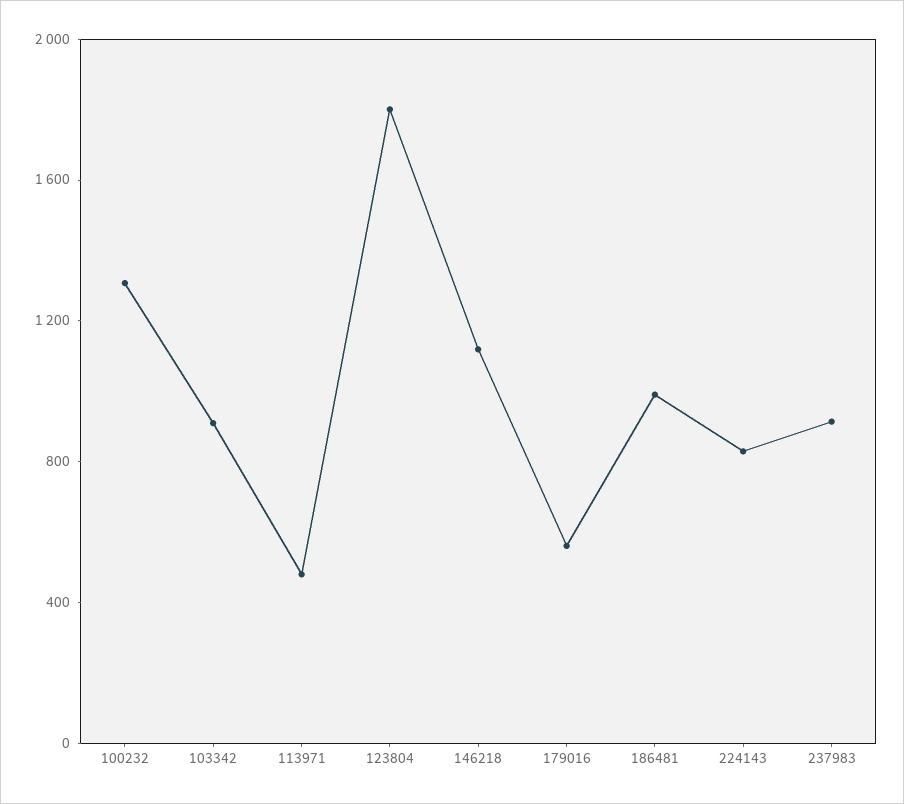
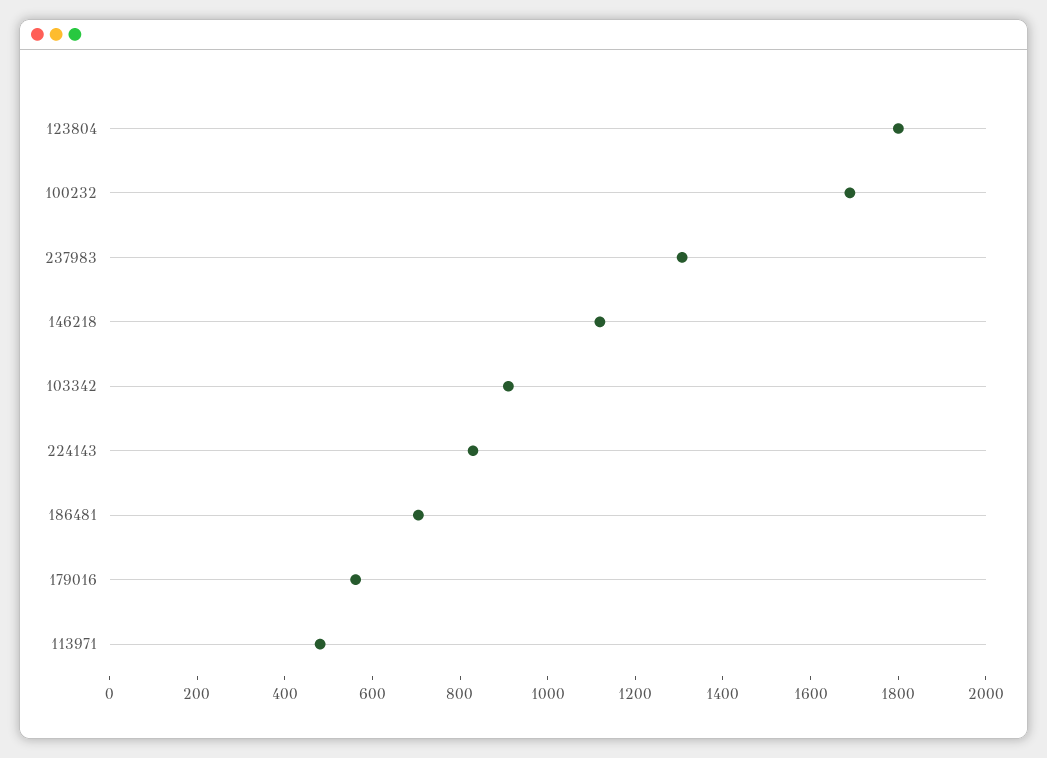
100232: 1300 -> 1700
186481: 1000 -> 700
237983: 900 -> 1300

